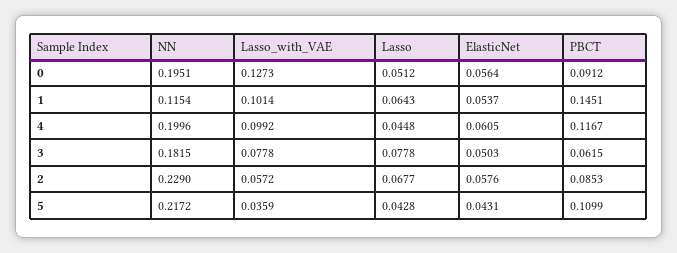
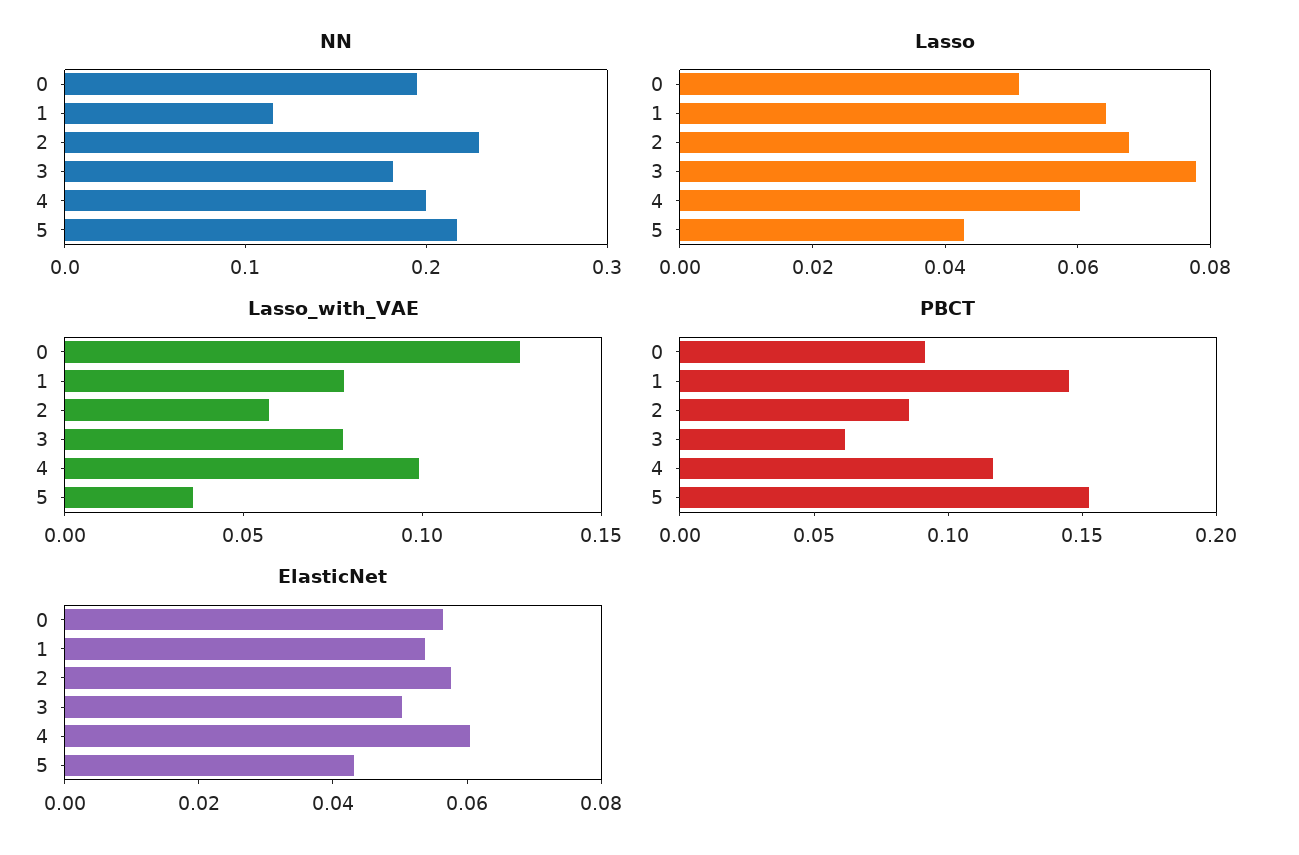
Lasso_with_VAE, 1: 0.1014 -> 0.08
Lasso, 4: 0.0448 -> 0.06
PBCT, 5: 0.1099 -> 0.15

